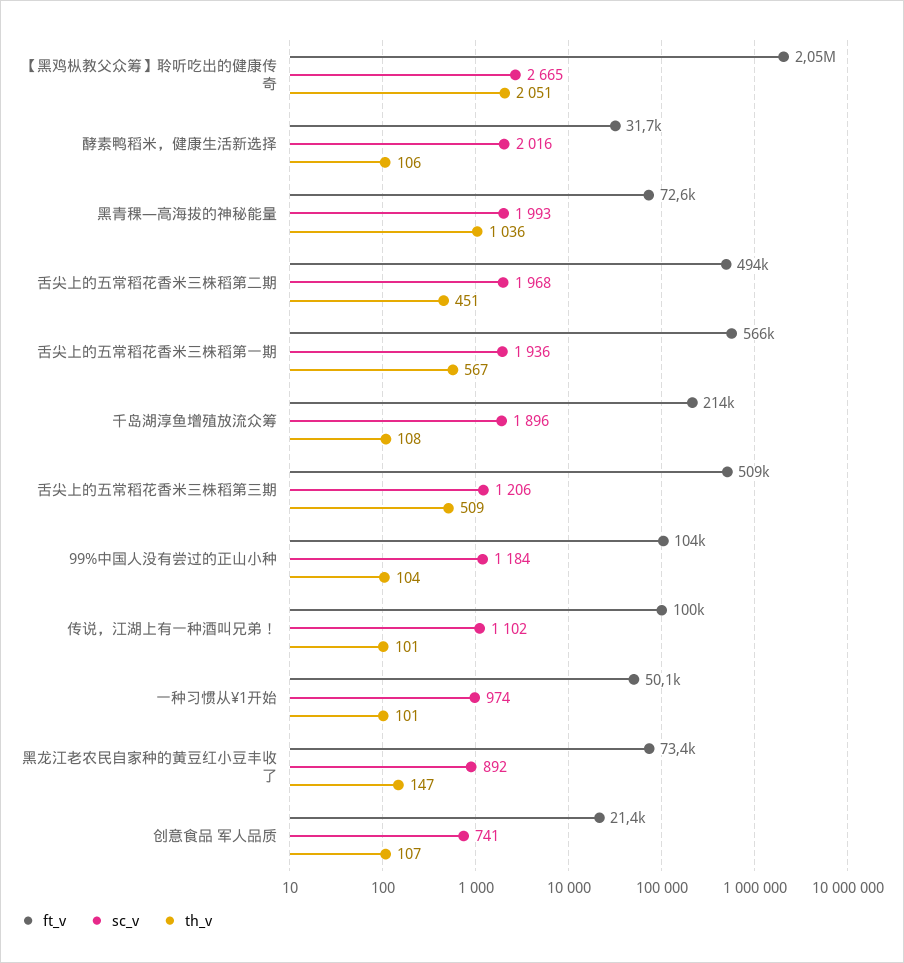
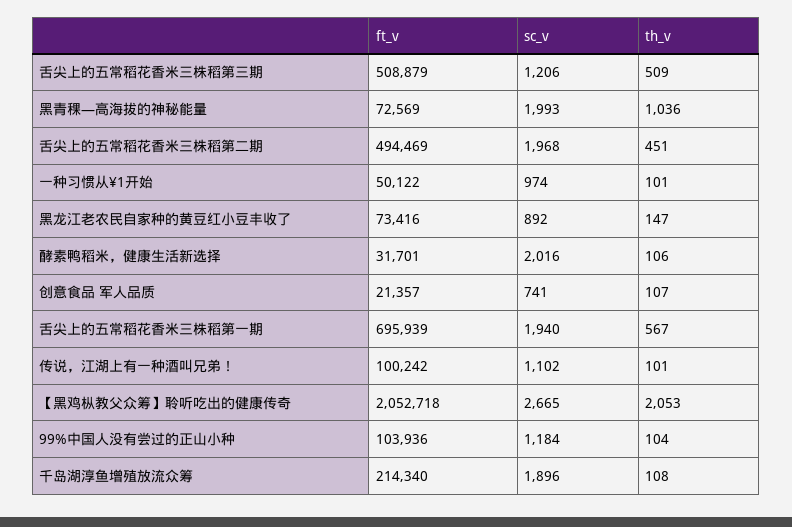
th_v, 【黑鸡枞教父众筹】聆听吃出的健康传奇: 2051 -> 2053
ft_v, 舌尖上的五常稻花香米三株稻第一期: 566000 -> 695939
sc_v, 舌尖上的五常稻花香米三株稻第一期: 1936 -> 1940

